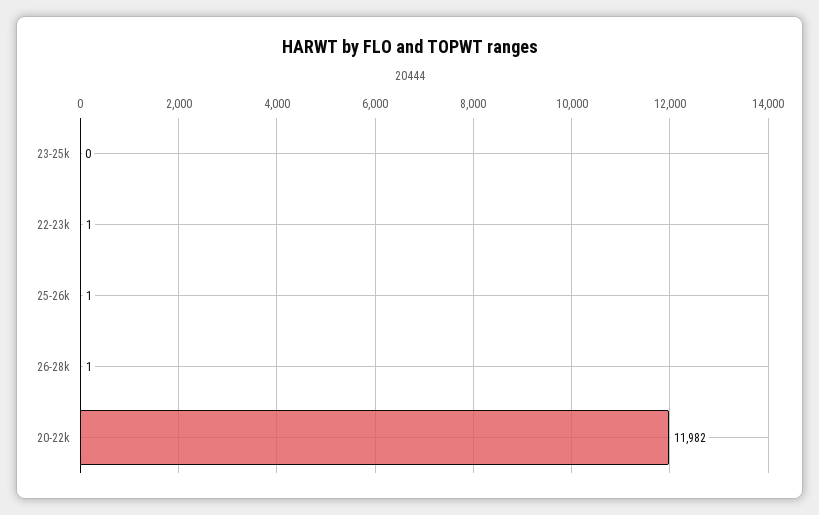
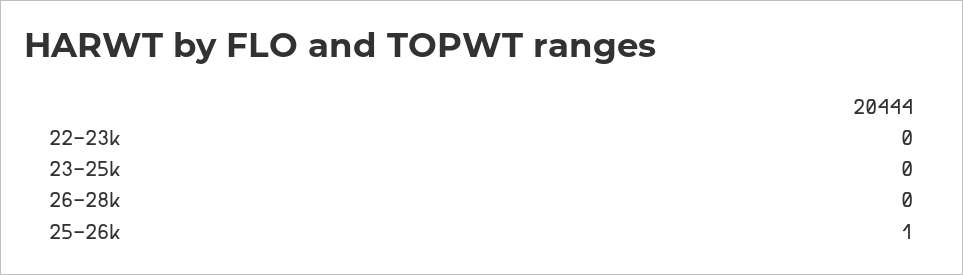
22-23k: 1 -> 0
26-28k: 1 -> 0
20-22k: 11982 -> none

